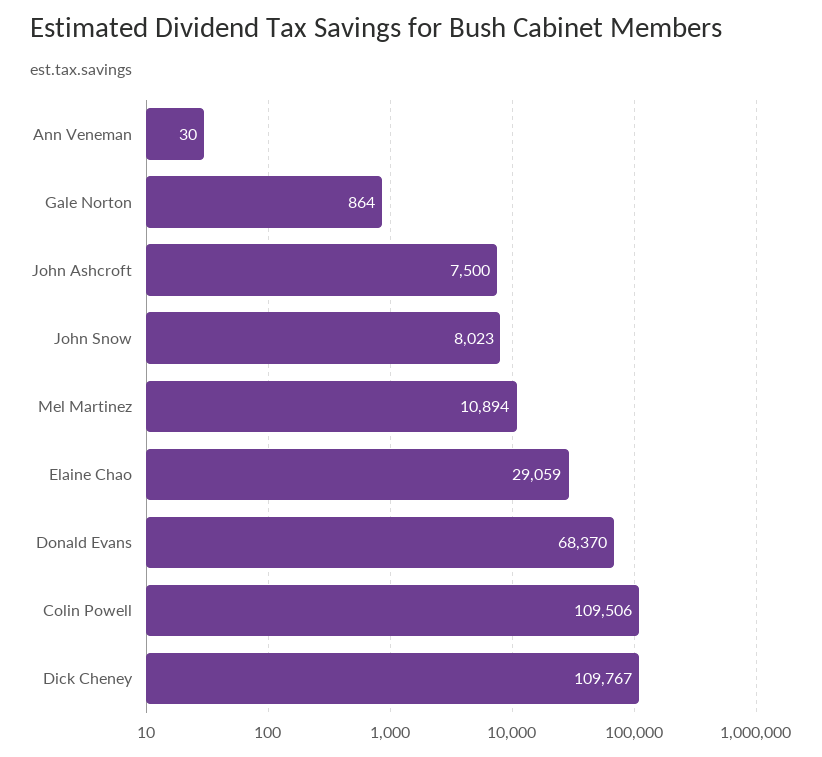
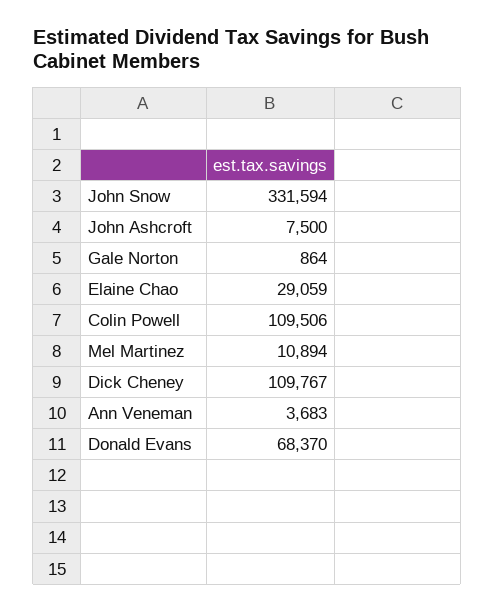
Ann Veneman: 30 -> 3683
John Snow: 8023 -> 331594

